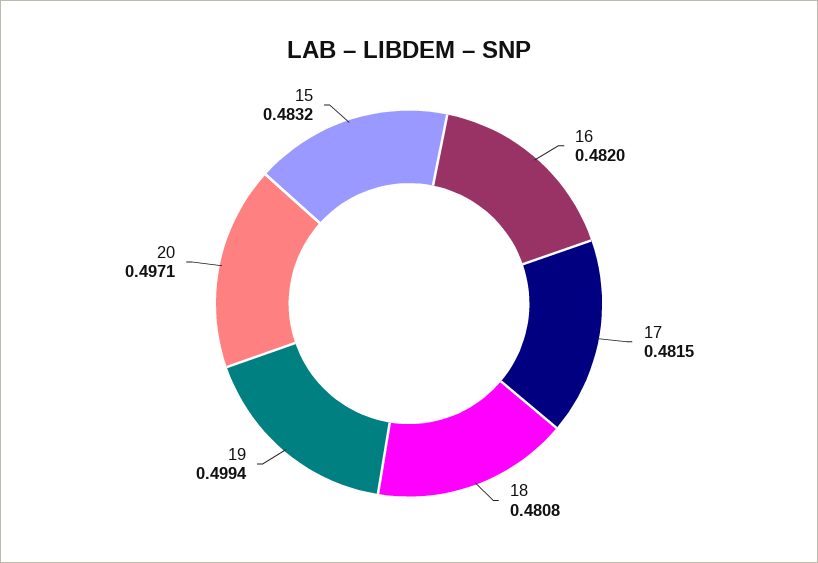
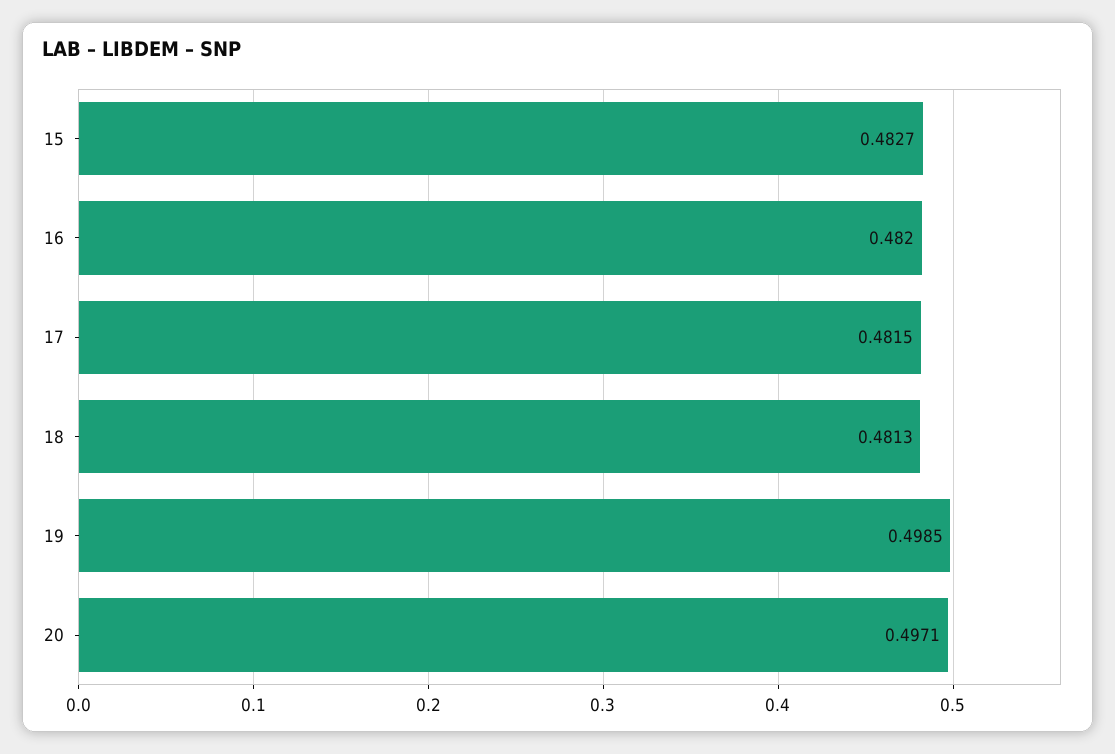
18: 0.4808 -> 0.4813
19: 0.4994 -> 0.4985
15: 0.4832 -> 0.4827

